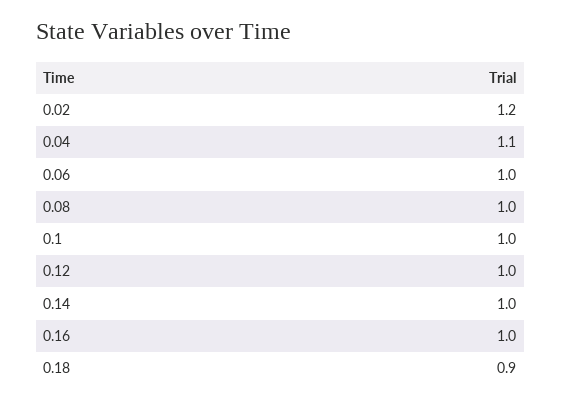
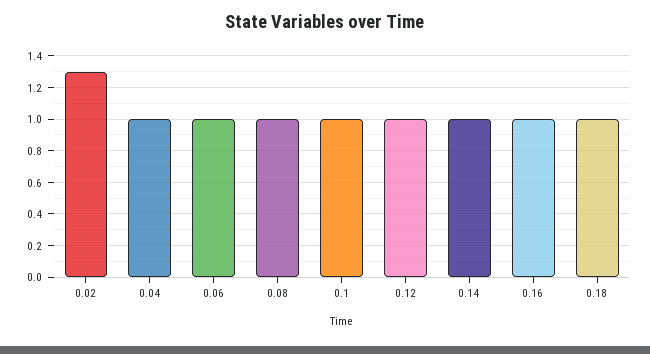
0.02: 1.2 -> 1.3
0.04: 1.1 -> 1
0.18: 0.9 -> 1

